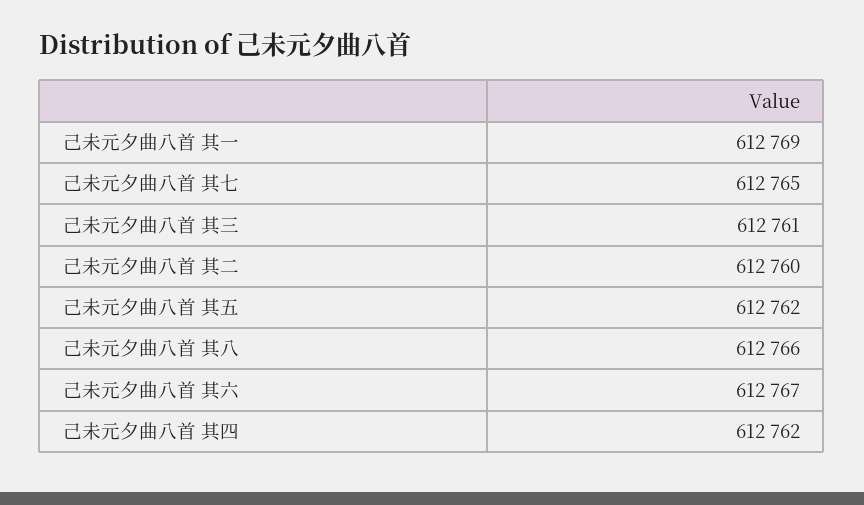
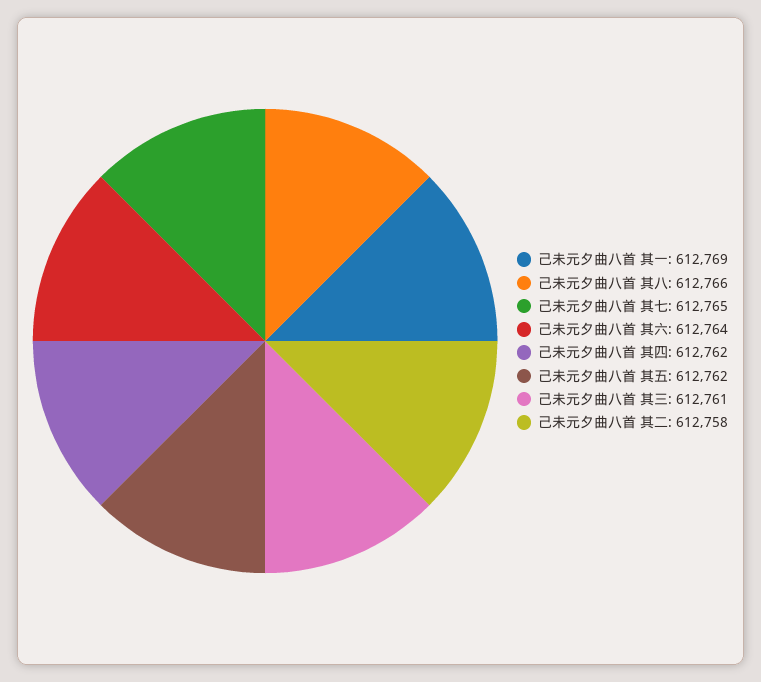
己未元夕曲八首 其二: 612760 -> 612758
己未元夕曲八首 其六: 612767 -> 612764

